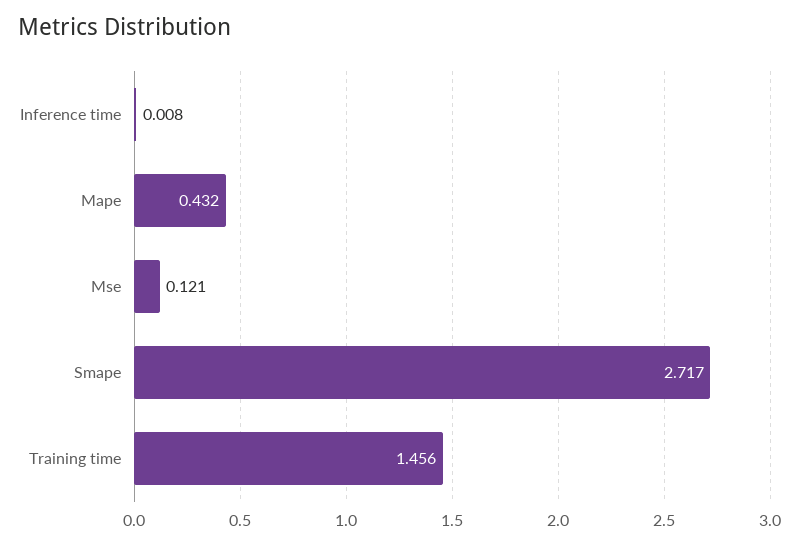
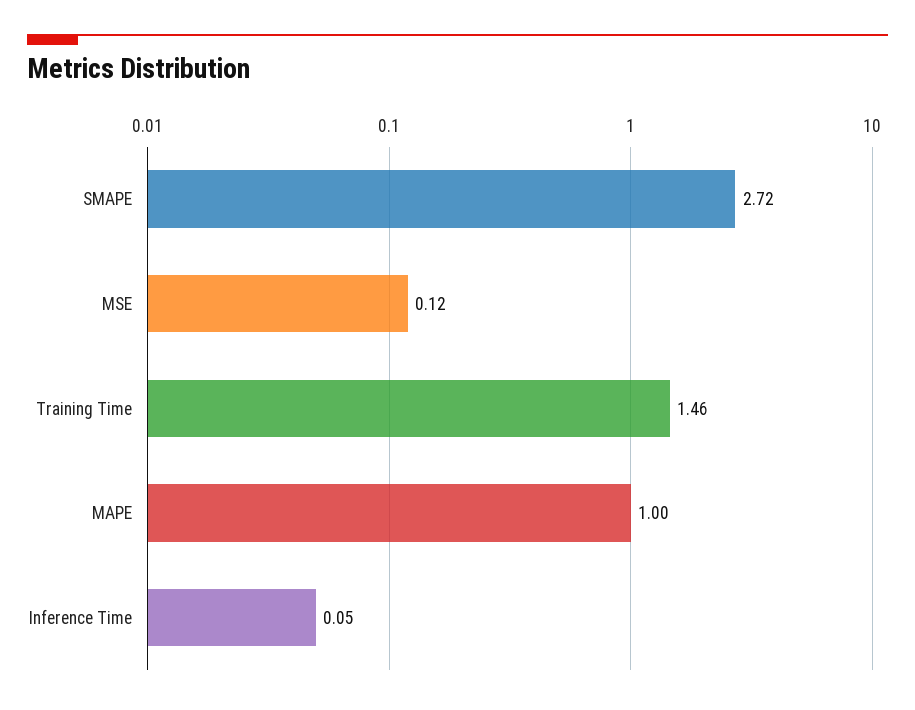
Inference time: 0.008 -> 0.05
Mape: 0.432 -> 1

